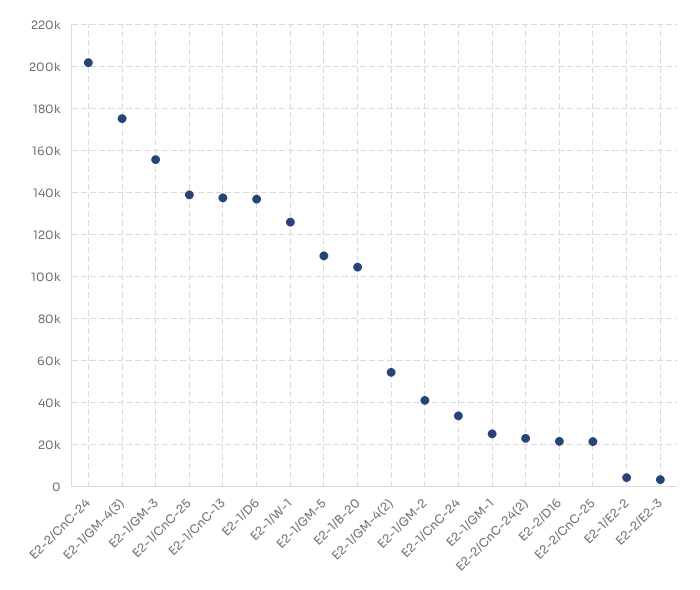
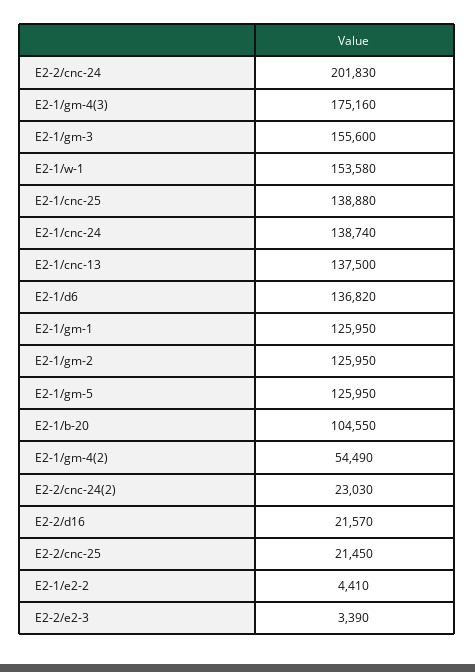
E2-1/W-1: 125000 -> 153580
E2-1/GM-5: 110000 -> 125950
E2-1/GM-2: 40000 -> 125950
E2-1/CnC-24: 35000 -> 138740
E2-1/GM-1: 25000 -> 125950

